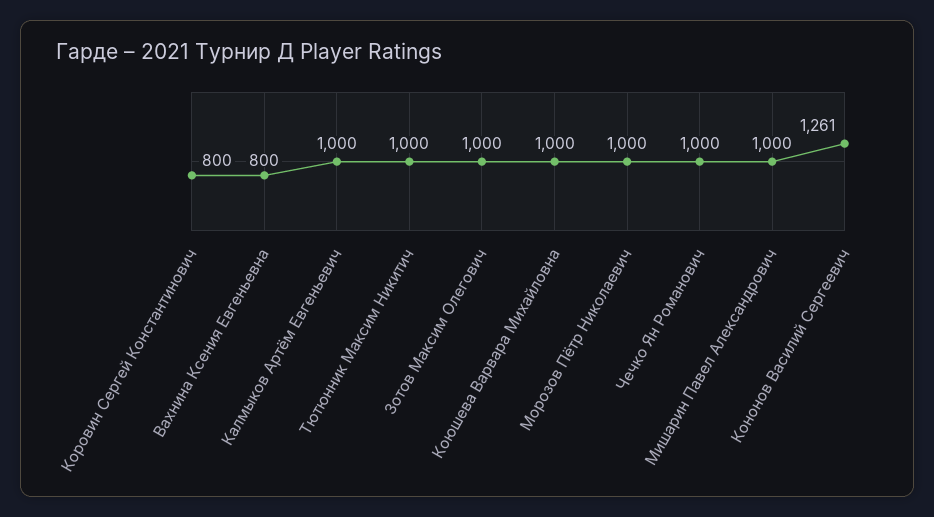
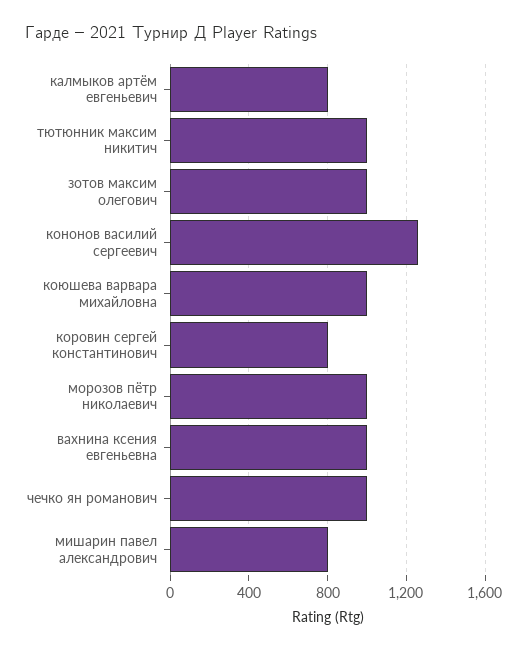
Вахнина Ксения Евгеньевна: 800 -> 1000
Калмыков Артём Евгеньевич: 1000 -> 800
Мишарин Павел Александрович: 1000 -> 800

